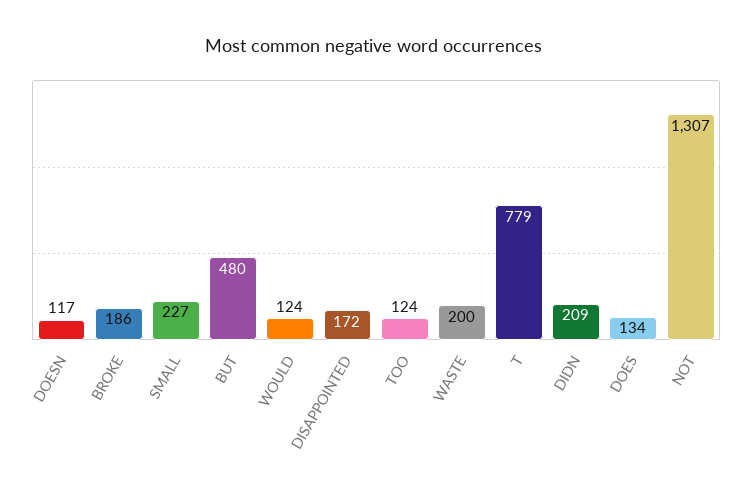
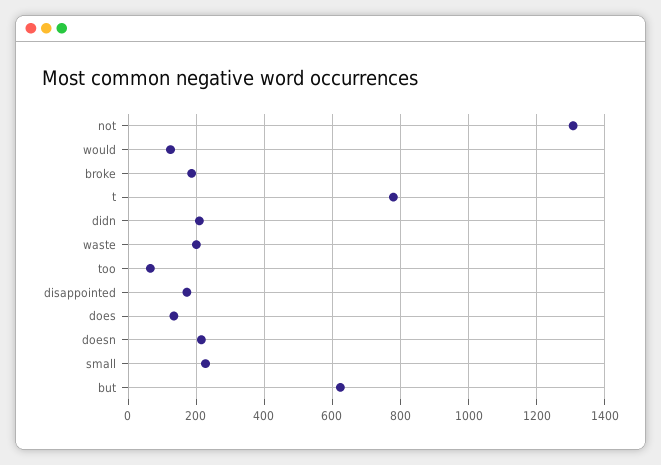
DOESN: 117 -> 220
BUT: 480 -> 620
TOO: 124 -> 60

